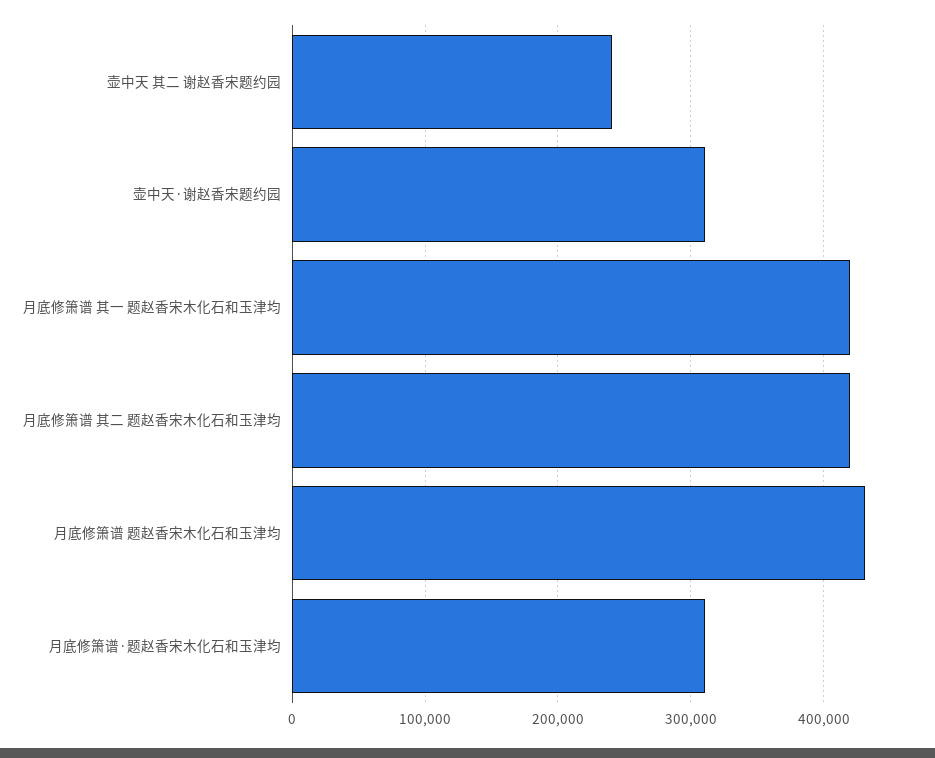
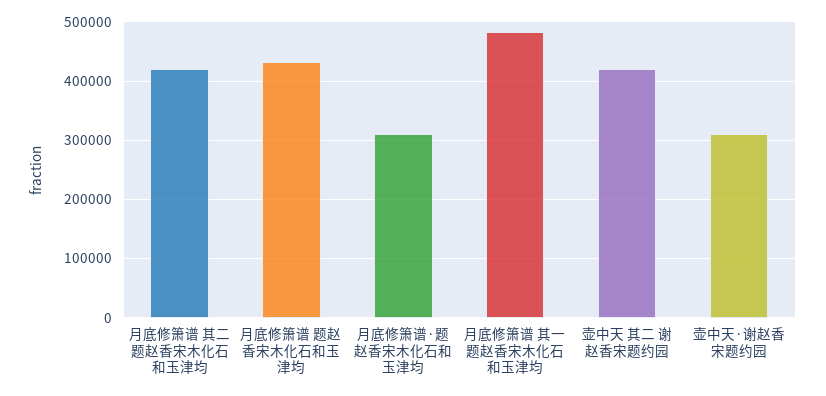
壶中天 其二 谢赵香宋题约园: 240000 -> 420000
月底修箫谱 其一 题赵香宋木化石和玉津均: 420000 -> 480000

